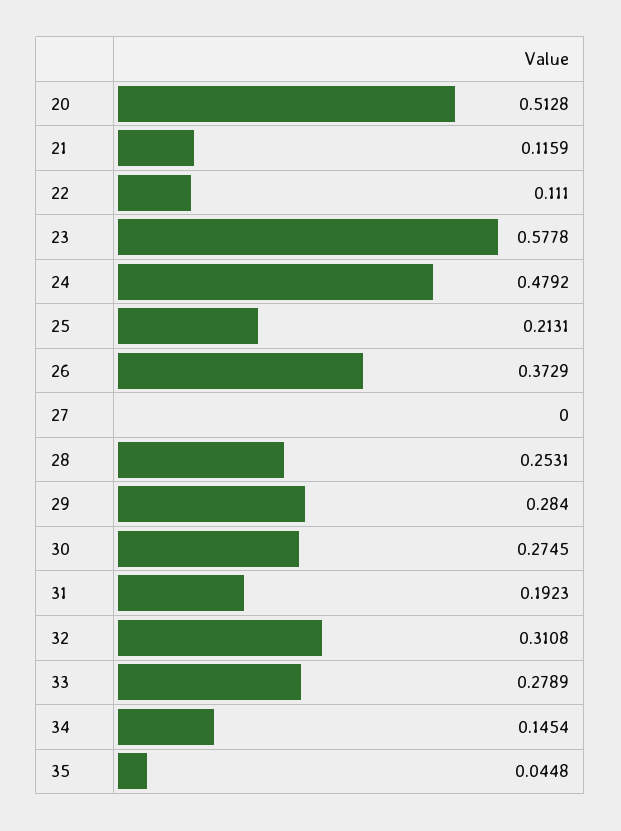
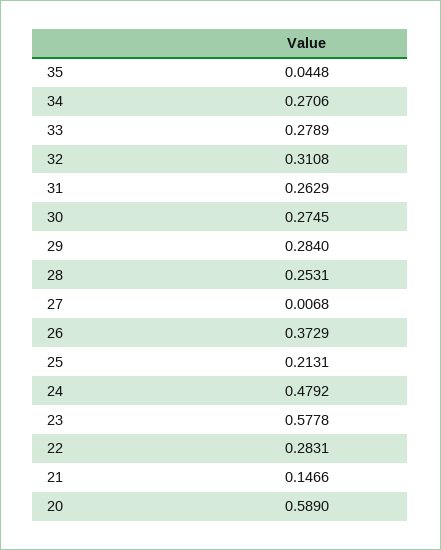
20: 0.5128 -> 0.589
21: 0.1159 -> 0.1466
22: 0.111 -> 0.2831
27: 0 -> 0.0068
31: 0.1923 -> 0.2629
34: 0.1454 -> 0.2706

